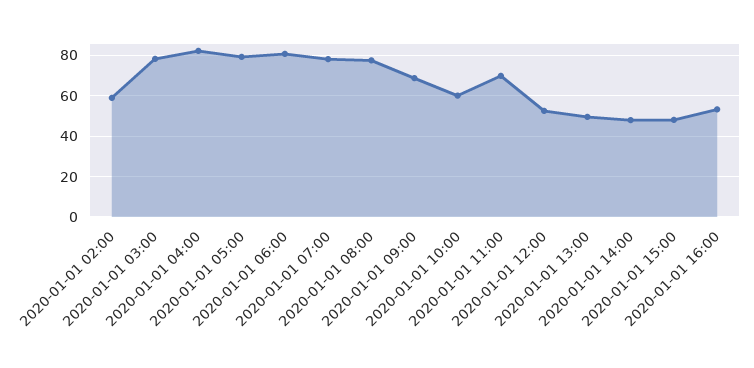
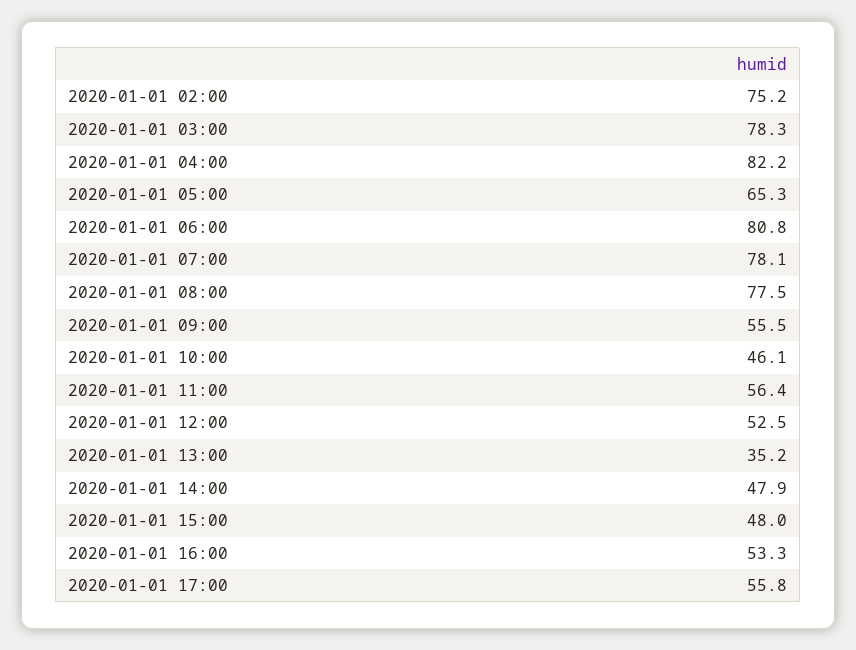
2020-01-01 02:00: 60 -> 75.2
2020-01-01 05:00: 80 -> 65.3
2020-01-01 09:00: 70 -> 55.5
2020-01-01 10:00: 60 -> 46.1
2020-01-01 11:00: 70 -> 56.4
2020-01-01 13:00: 50 -> 35.2
2020-01-01 17:00: none -> 55.8

